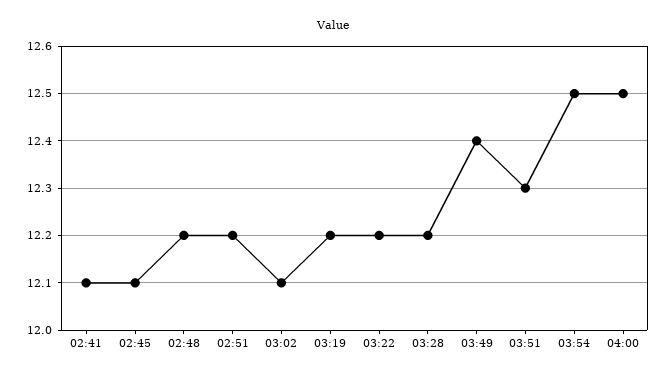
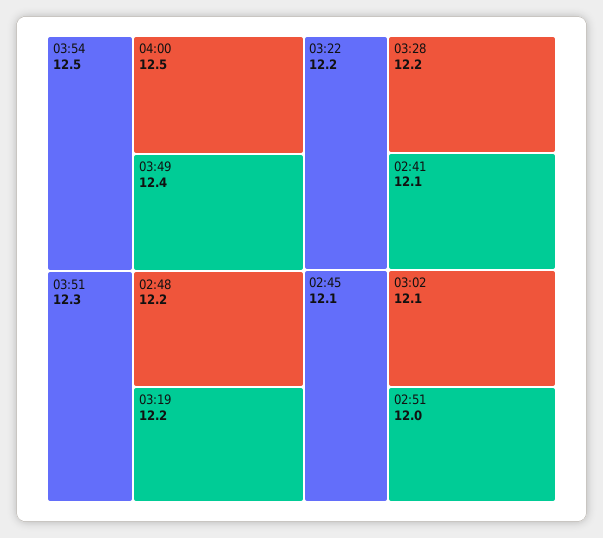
02:51: 12.2 -> 12

